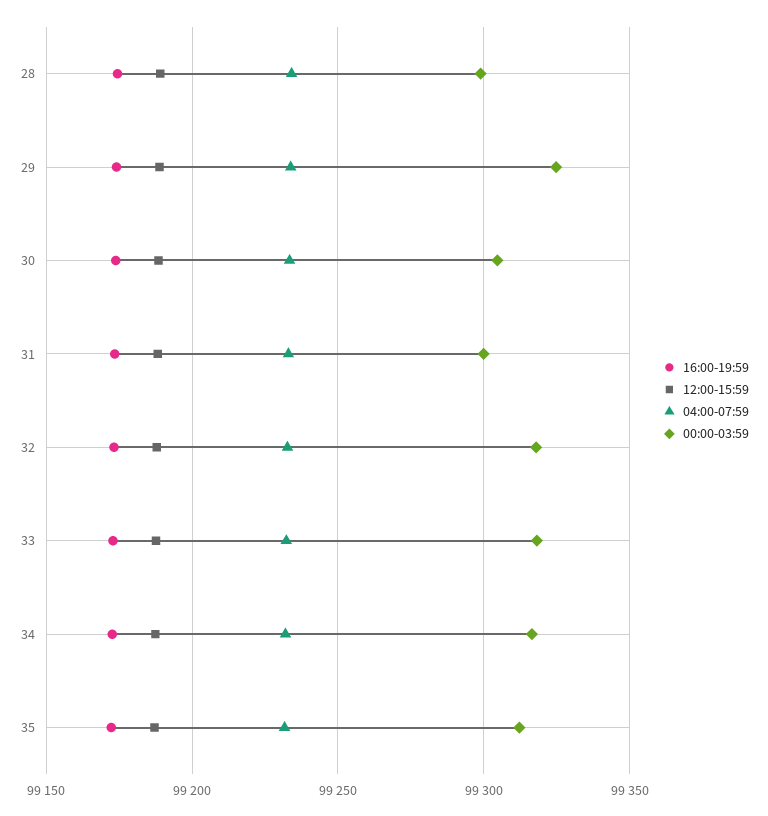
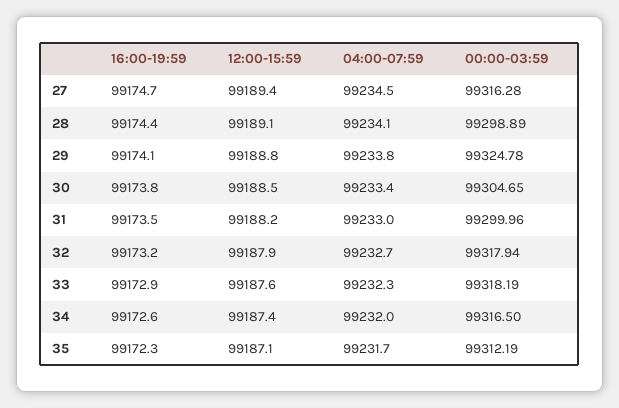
16:00-19:59, 27: none -> 99174.7
12:00-15:59, 27: none -> 99189.4
04:00-07:59, 27: none -> 99234.5
00:00-03:59, 27: none -> 99316.28

